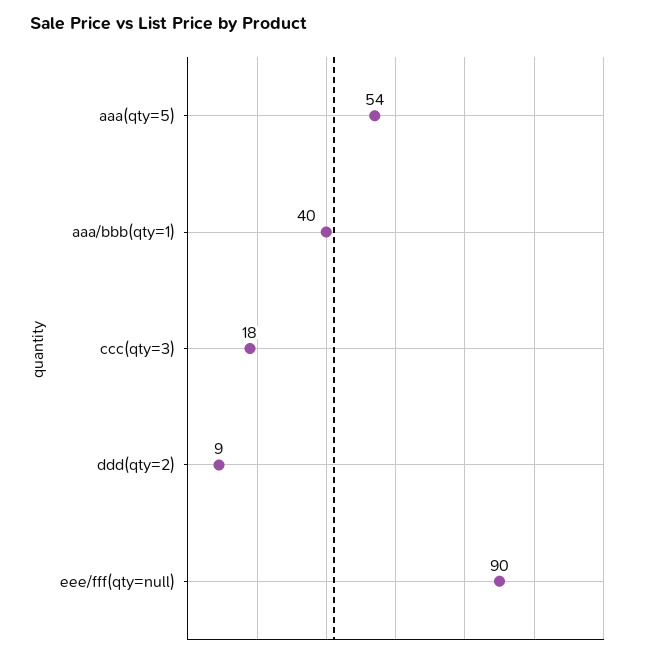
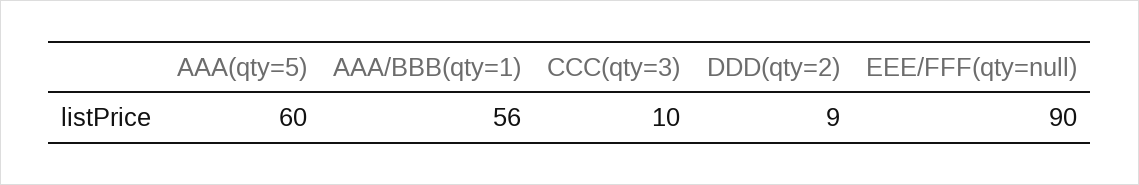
aaa(qty=5): 54 -> 60
aaa/bbb(qty=1): 40 -> 56
ccc(qty=3): 18 -> 10

